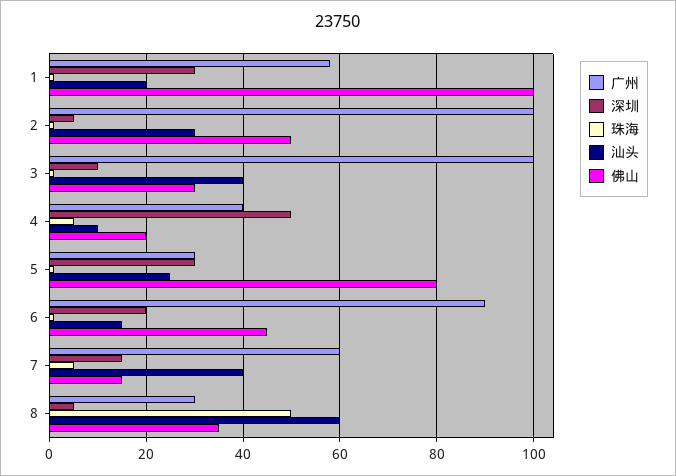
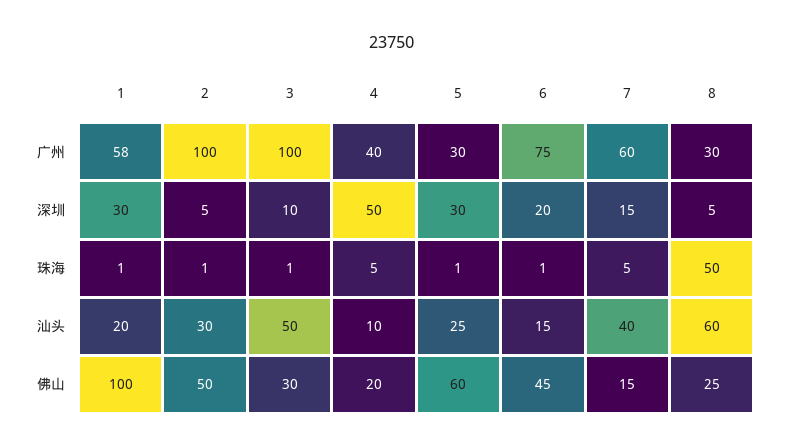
汕头, 3: 40 -> 50
佛山, 5: 80 -> 60
广州, 6: 90 -> 75
佛山, 8: 35 -> 25

